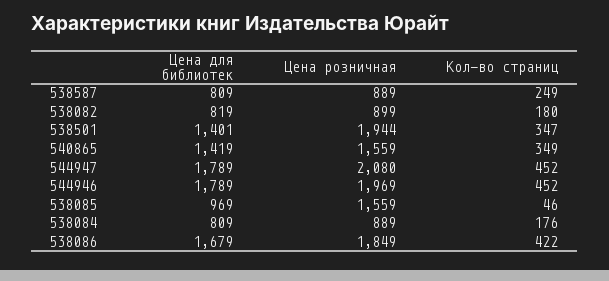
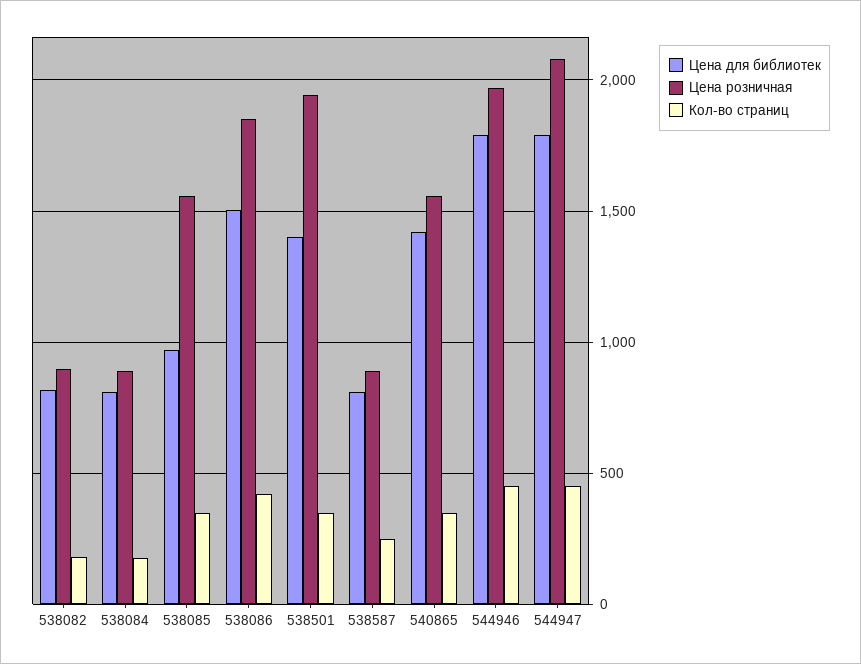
Кол-во страниц, 538085: 46 -> 350
Цена для библиотек, 538086: 1679 -> 1500

